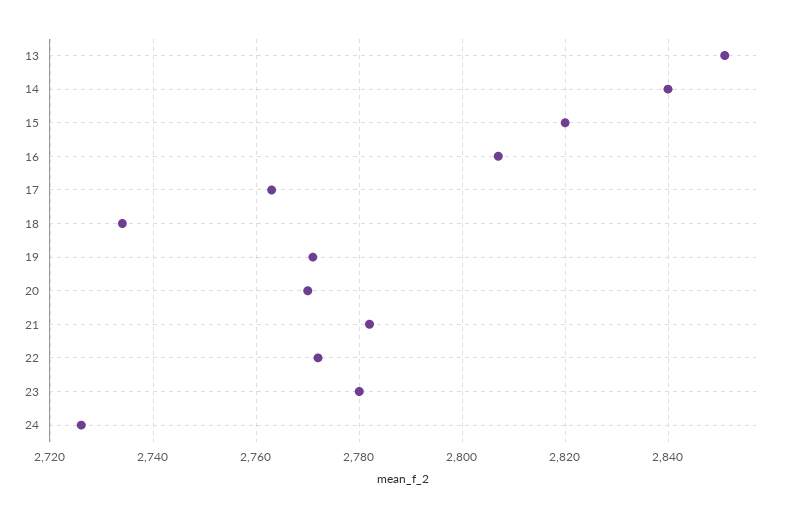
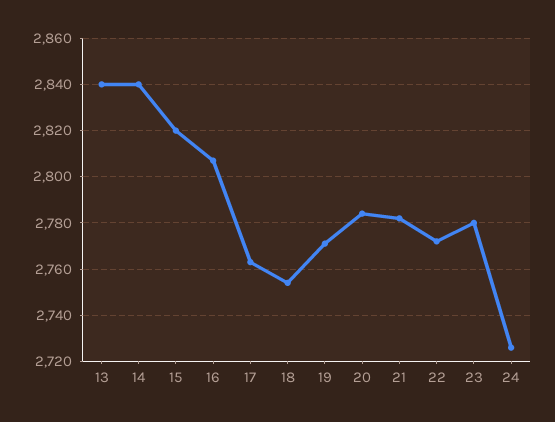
13: 2850 -> 2840
18: 2735 -> 2755
20: 2770 -> 2785

